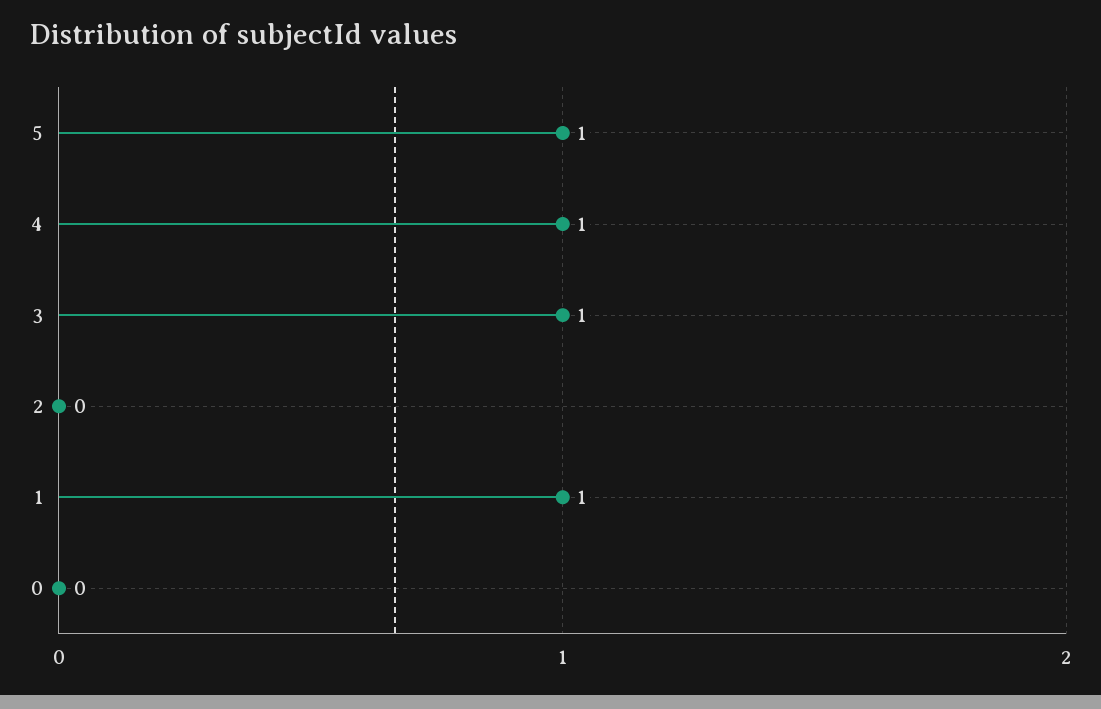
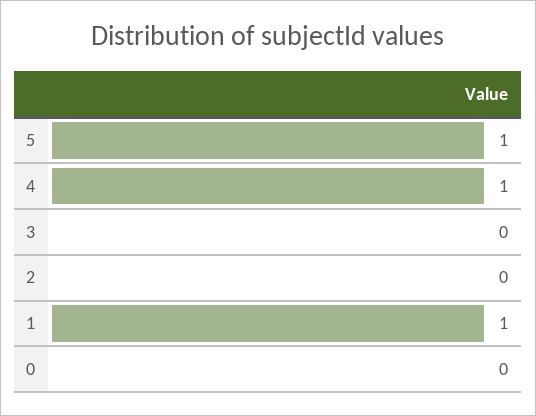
3: 1 -> 0

